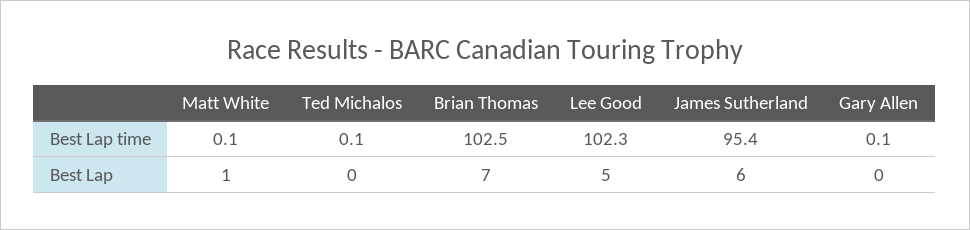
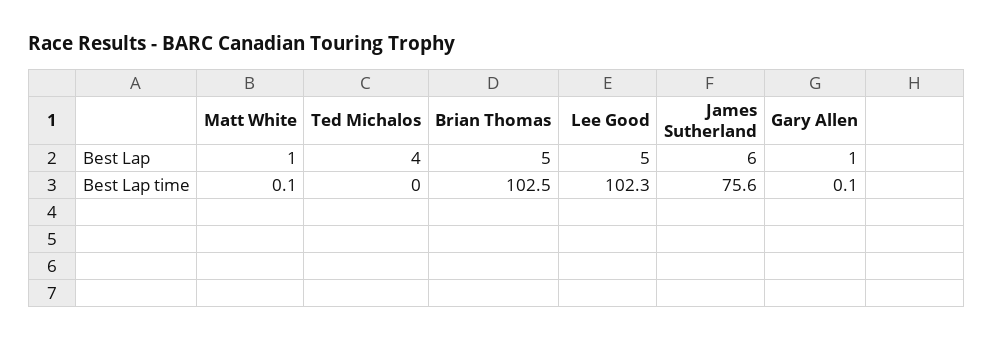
Ted Michalos, Best Lap time: 0.1 -> 0
James Sutherland, Best Lap time: 95.4 -> 75.6
Ted Michalos, Best Lap: 0 -> 4
Brian Thomas, Best Lap: 7 -> 5
Gary Allen, Best Lap: 0 -> 1

